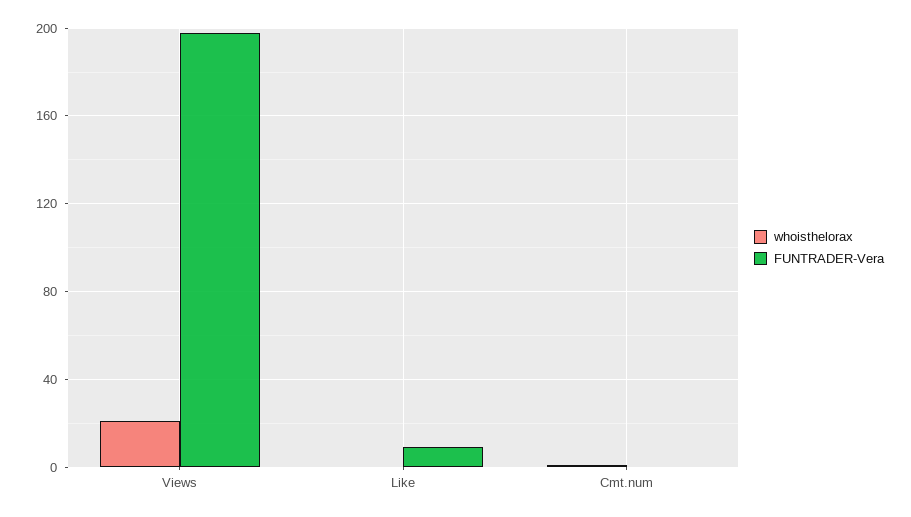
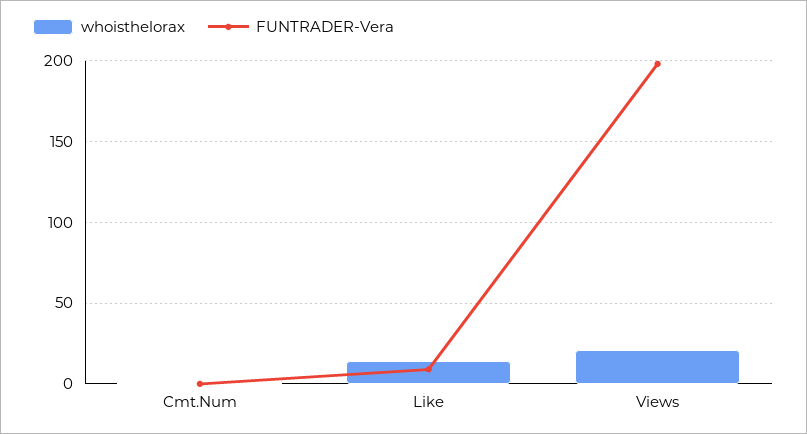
whoisthelorax, Like: 0 -> 15

